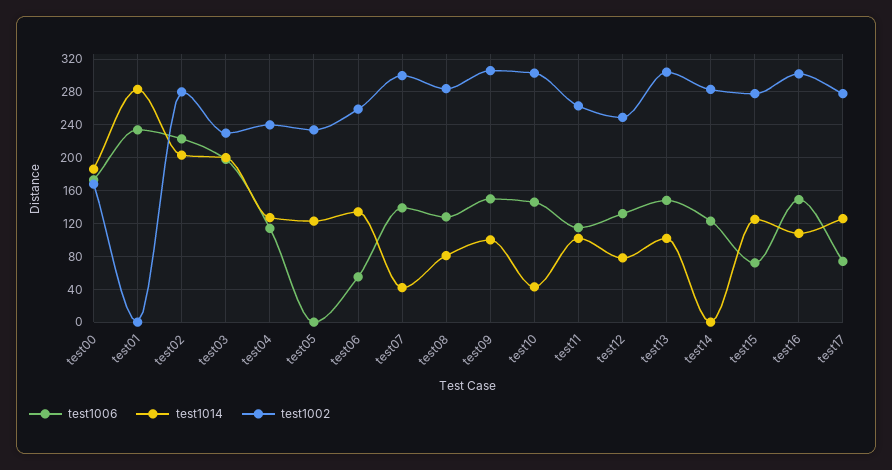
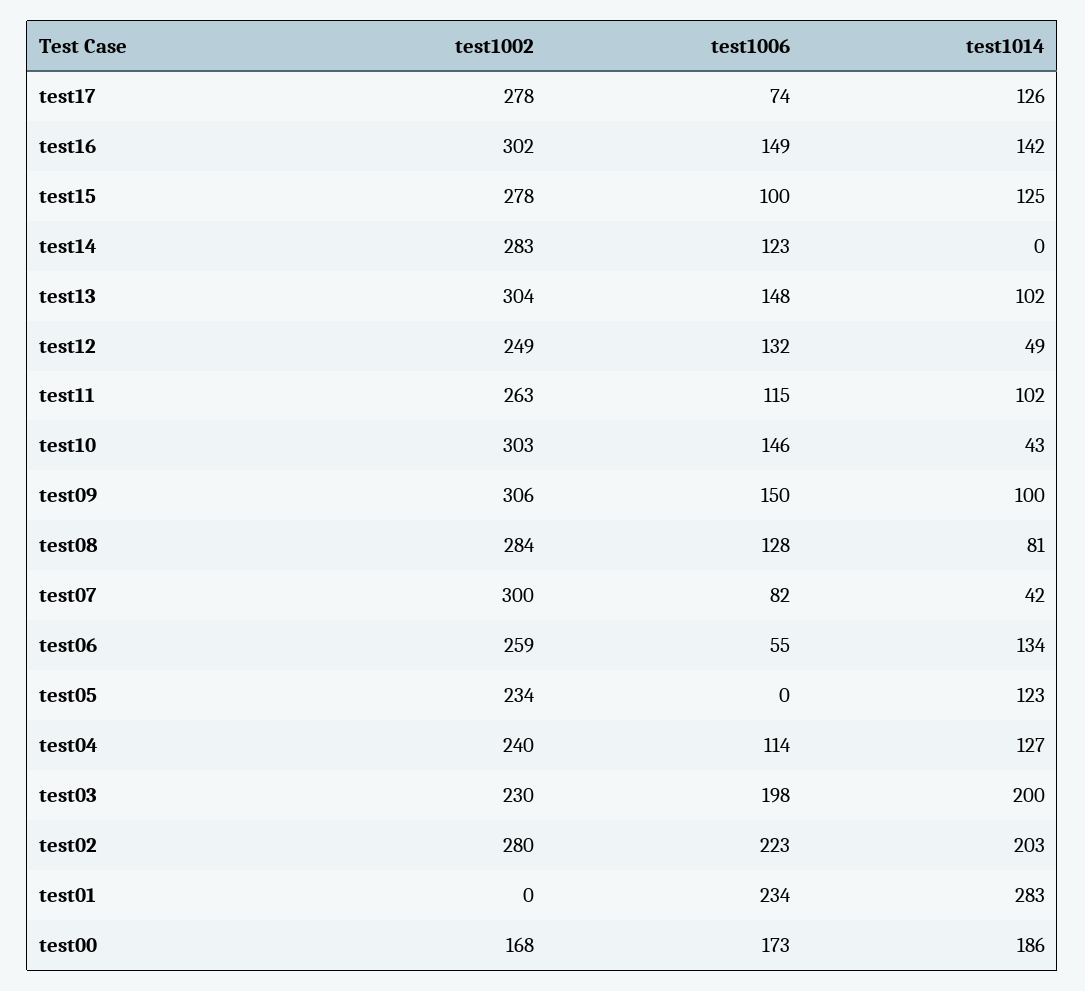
test1006, test07: 140 -> 82
test1014, test12: 80 -> 49
test1006, test15: 70 -> 100
test1014, test16: 110 -> 142

